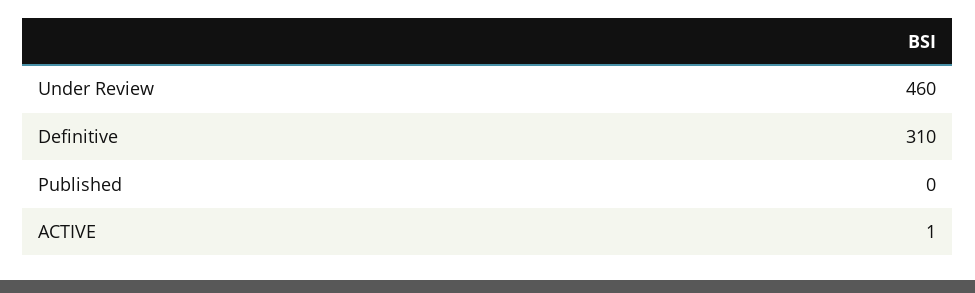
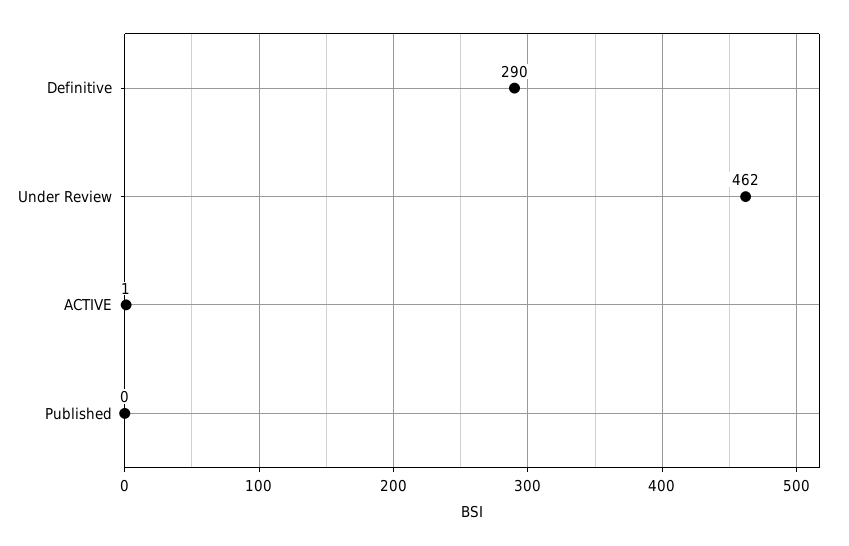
Under Review: 460 -> 462
Definitive: 310 -> 290

